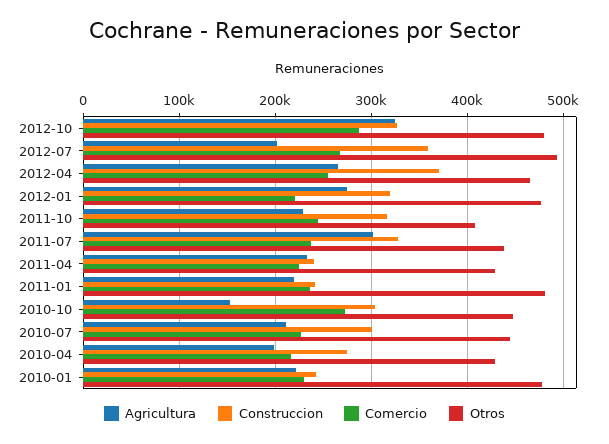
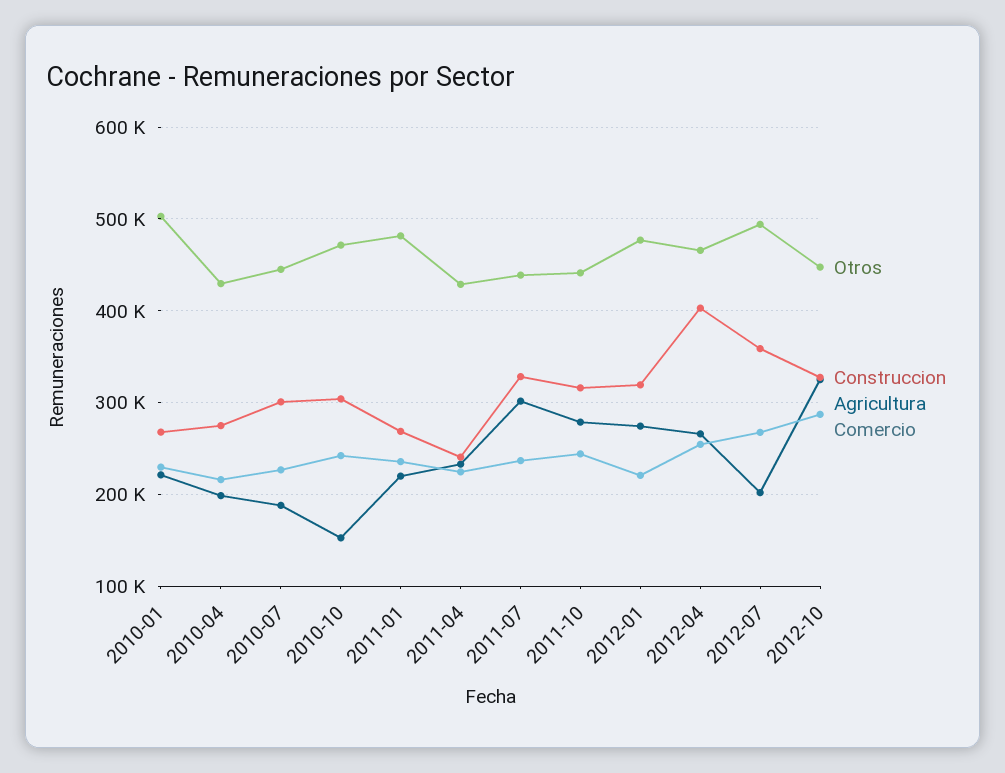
Otros, 2012-10: 480000 -> 450000
Construccion, 2012-04: 370000 -> 400000
Agricultura, 2011-10: 230000 -> 280000
Otros, 2011-10: 410000 -> 440000
Construccion, 2011-01: 240000 -> 270000
Comercio, 2010-10: 270000 -> 240000
Otros, 2010-10: 450000 -> 470000
Agricultura, 2010-07: 210000 -> 190000
Construccion, 2010-01: 240000 -> 270000
Otros, 2010-01: 480000 -> 500000

